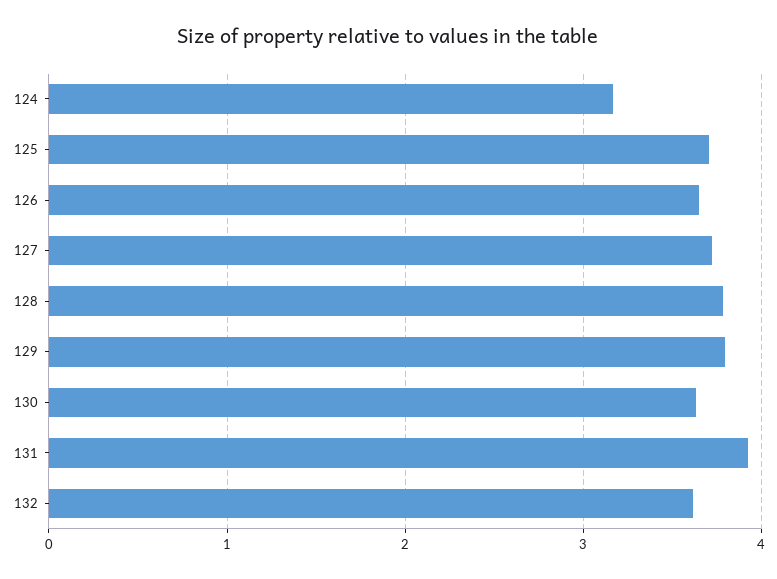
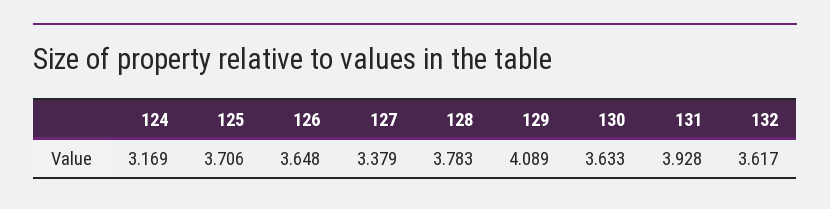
127: 3.7 -> 3.379
129: 3.8 -> 4.089

